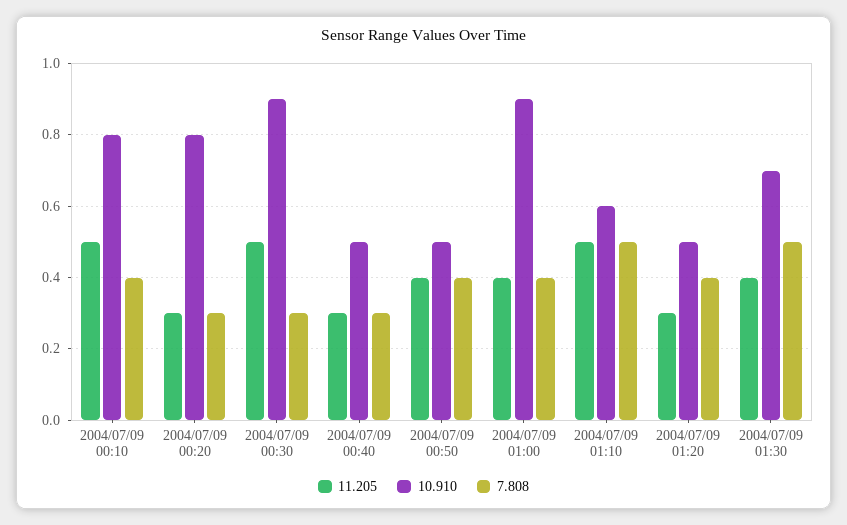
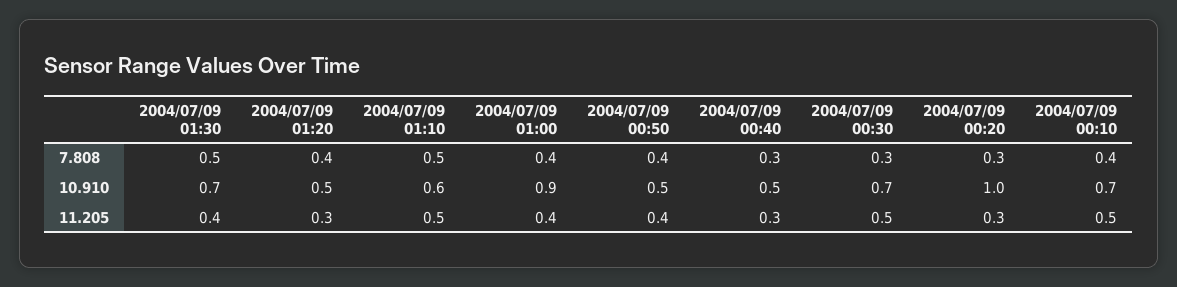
10.910, 2004/07/09 00:10: 0.8 -> 0.7
10.910, 2004/07/09 00:20: 0.8 -> 1
10.910, 2004/07/09 00:30: 0.9 -> 0.7

